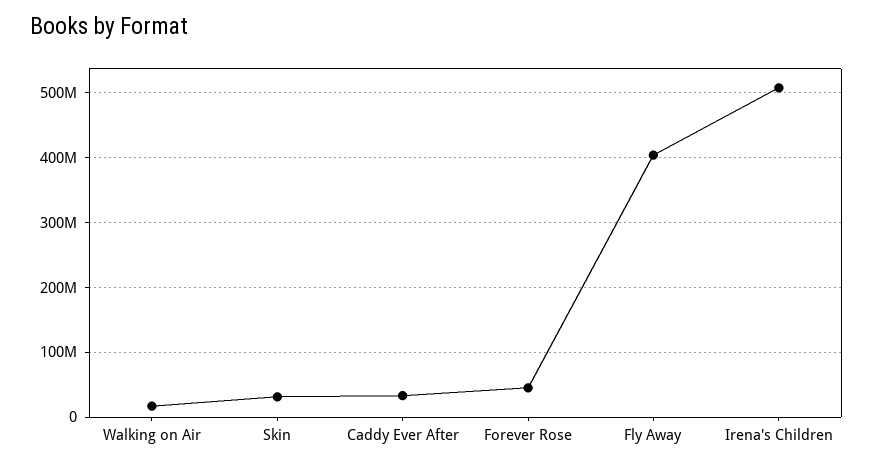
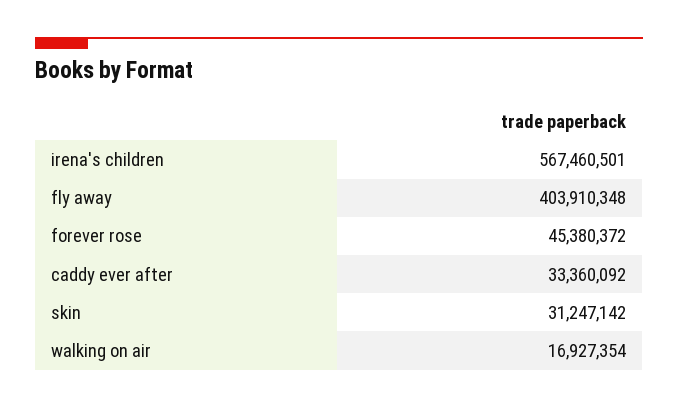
Irena's Children: 510000000 -> 567460501

